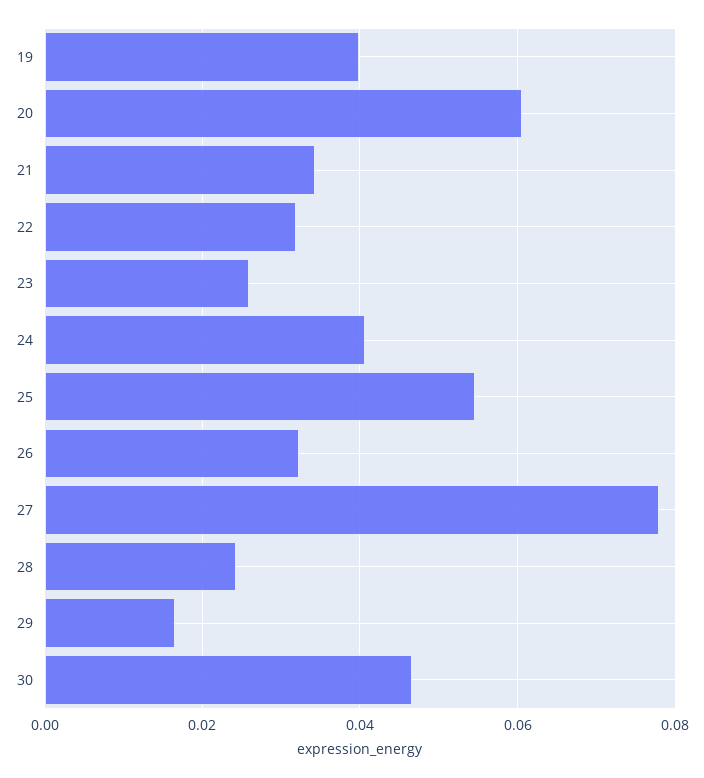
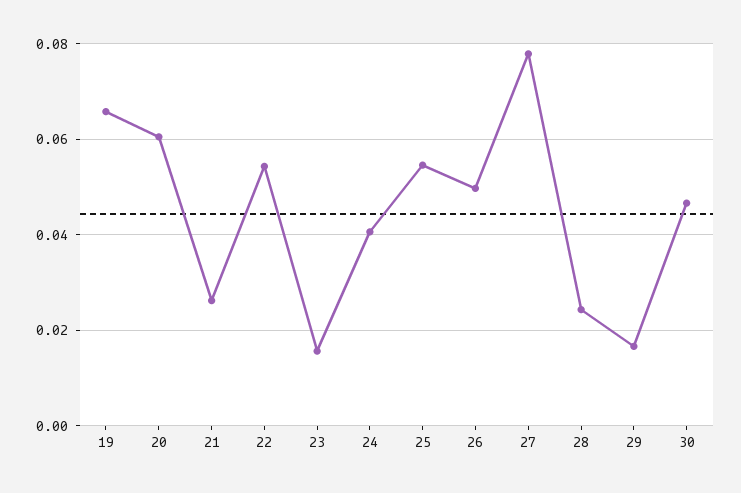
19: 0.04 -> 0.066
21: 0.034 -> 0.026
22: 0.032 -> 0.054
23: 0.026 -> 0.016
26: 0.032 -> 0.05

